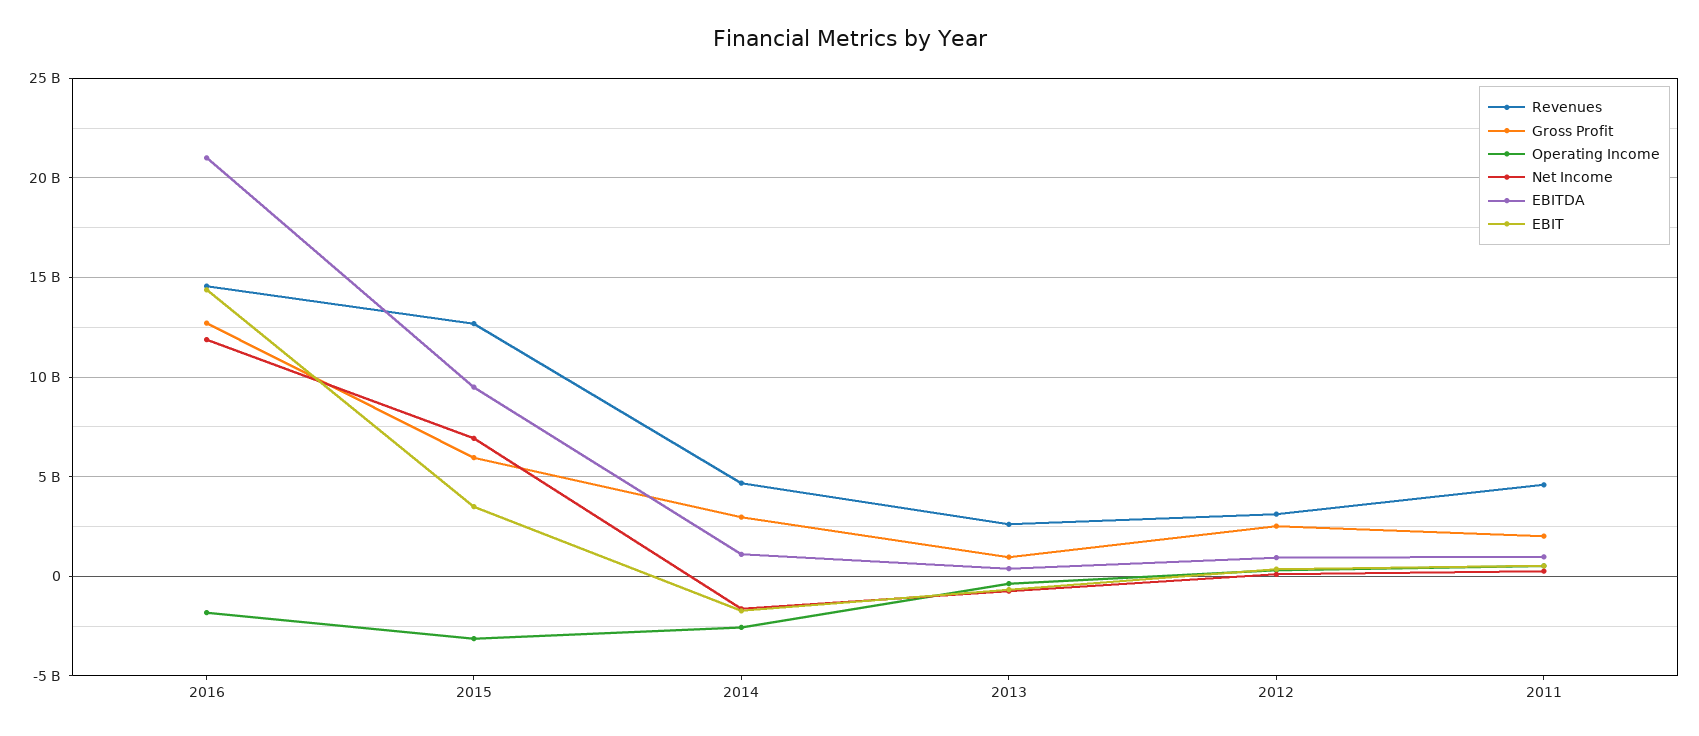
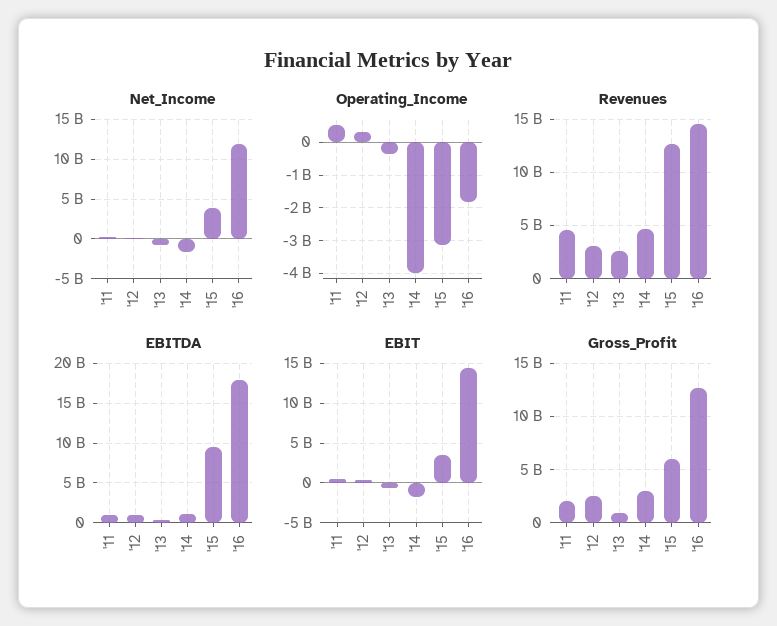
EBITDA, 2016: 21000000000 -> 18000000000
Net Income, 2015: 7000000000 -> 4000000000
Operating Income, 2014: -2500000000 -> -4000000000

